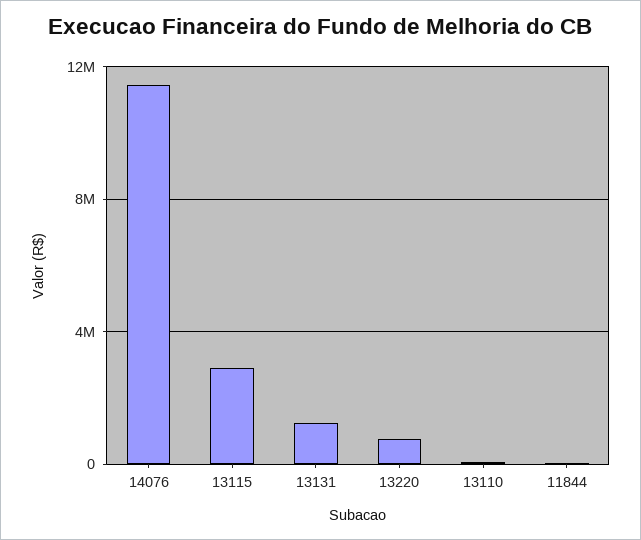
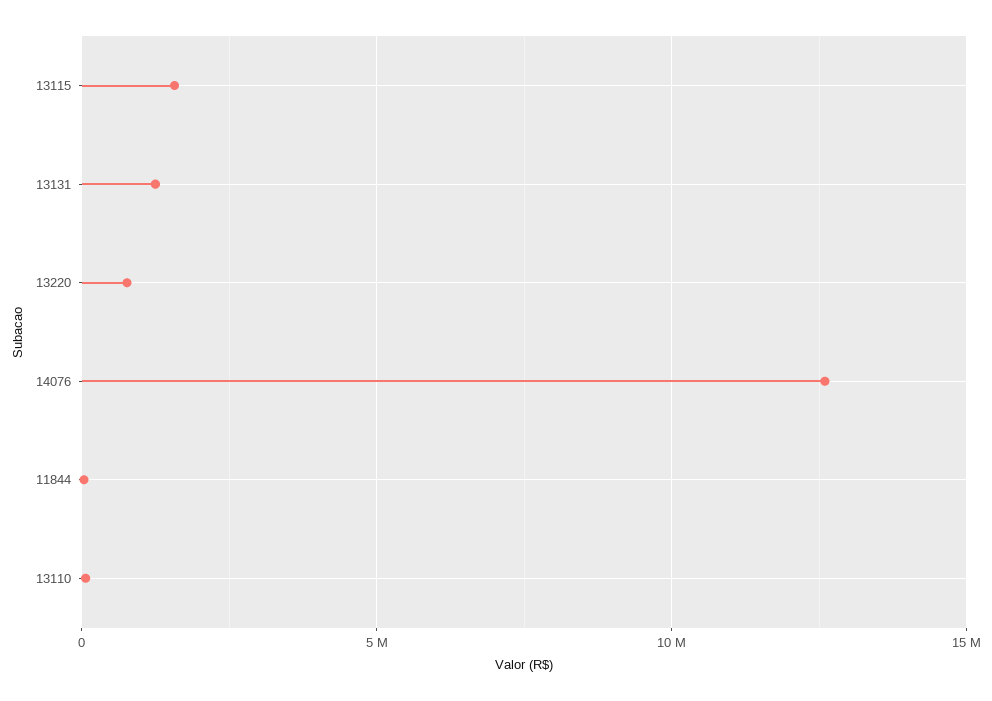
14076: 11500000 -> 12500000
13115: 3000000 -> 1500000

